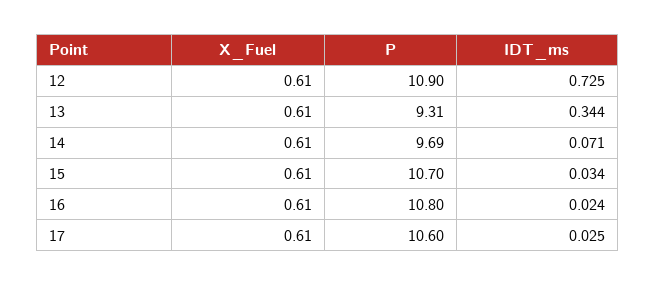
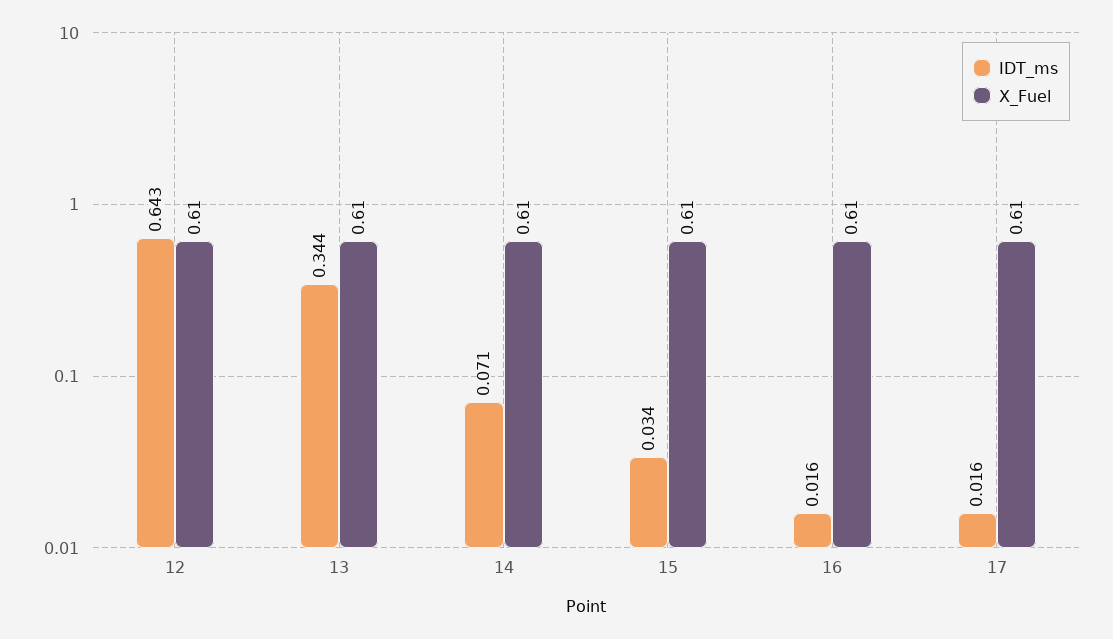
P, 12: 10.9 -> none
IDT_ms, 12: 0.725 -> 0.643
P, 13: 9.31 -> none
P, 14: 9.69 -> none
P, 15: 10.7 -> none
P, 16: 10.8 -> none
IDT_ms, 16: 0.024 -> 0.016
P, 17: 10.6 -> none
IDT_ms, 17: 0.025 -> 0.016

